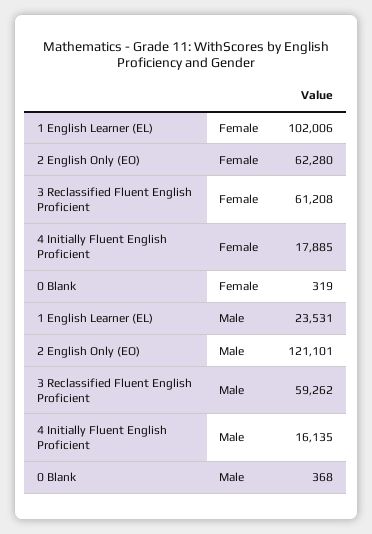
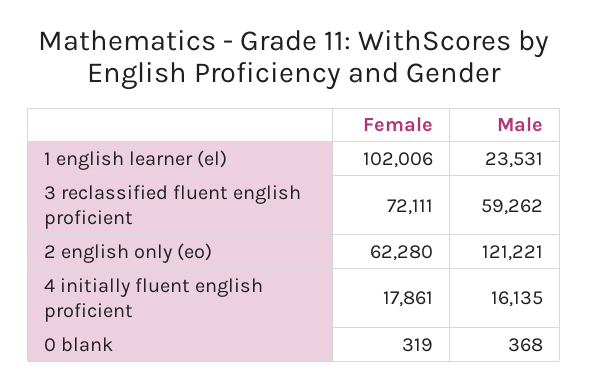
3 Reclassified Fluent English Proficient, Female: 61208 -> 72111
4 Initially Fluent English Proficient, Female: 17885 -> 17861
2 English Only (EO), Male: 121101 -> 121221

